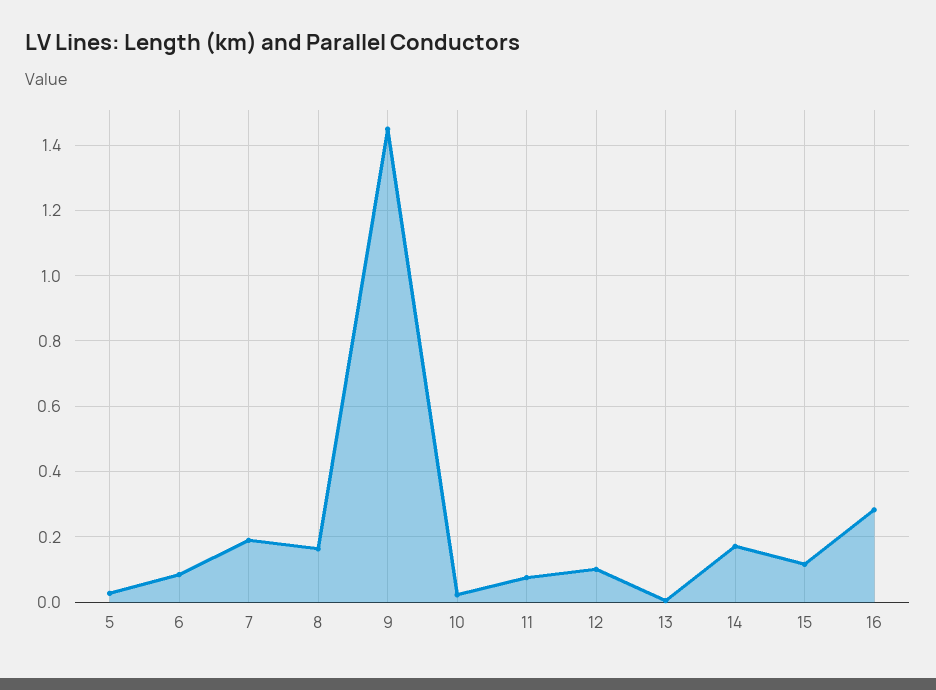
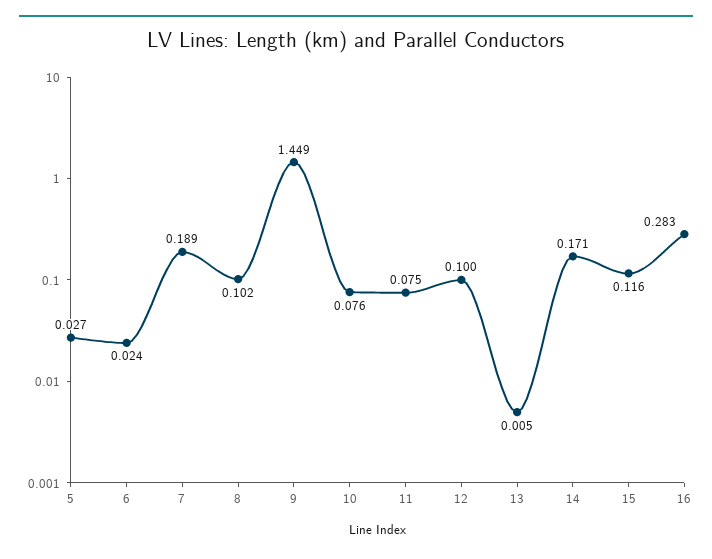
6: 0.08 -> 0.024
8: 0.16 -> 0.102
10: 0.02 -> 0.076

